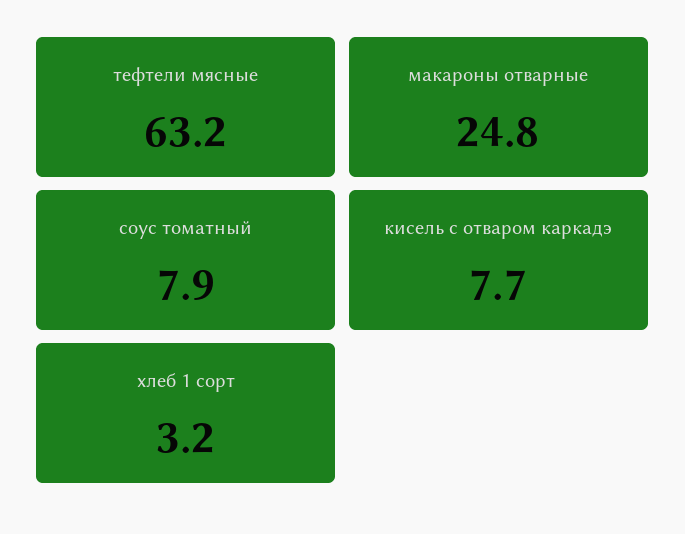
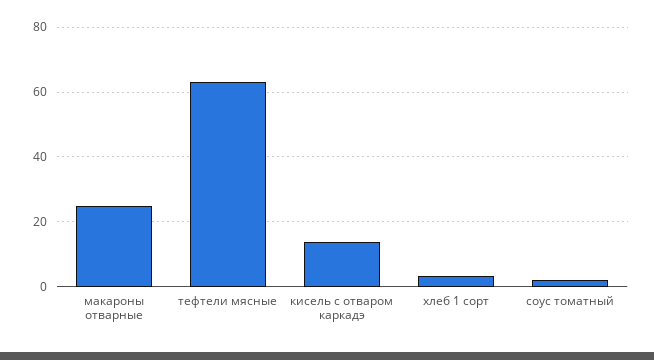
соус томатный: 7.9 -> 2
кисель с отваром каркадэ: 7.7 -> 14

